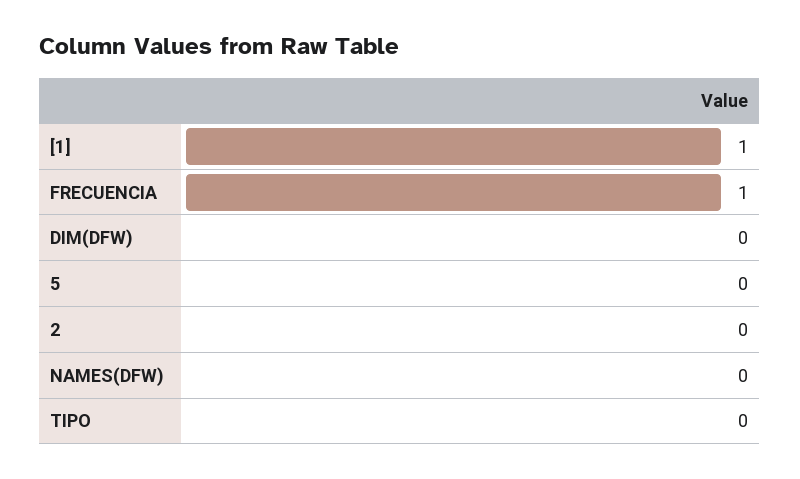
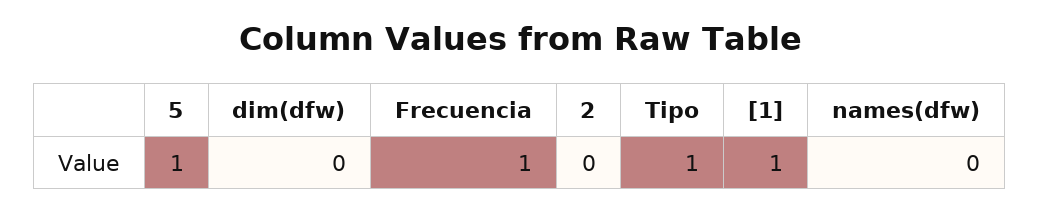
5: 0 -> 1
TIPO: 0 -> 1

